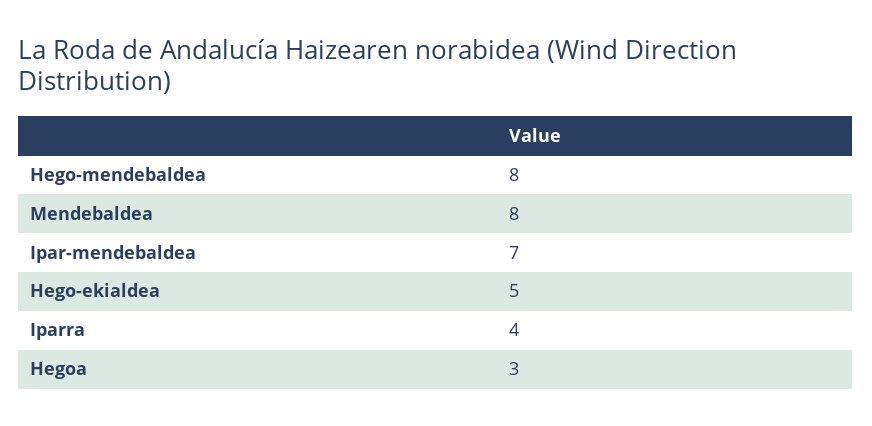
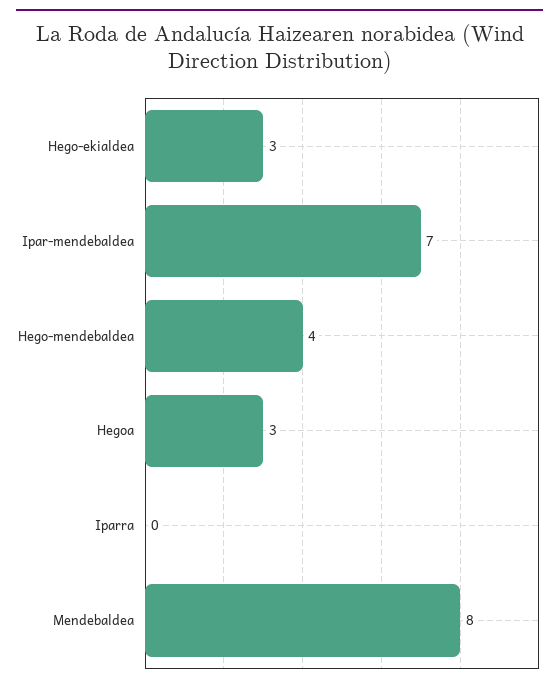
Hego-mendebaldea: 8 -> 4
Hego-ekialdea: 5 -> 3
Iparra: 4 -> 0

